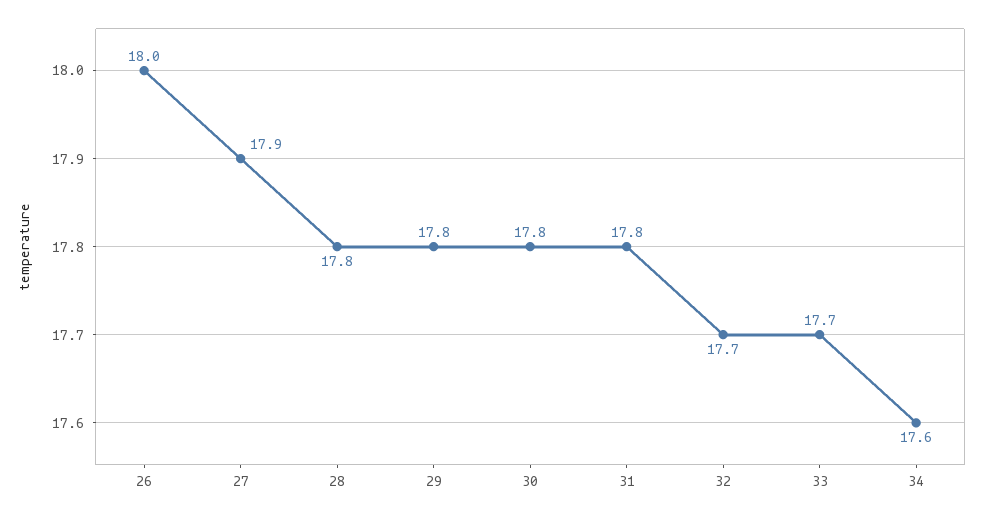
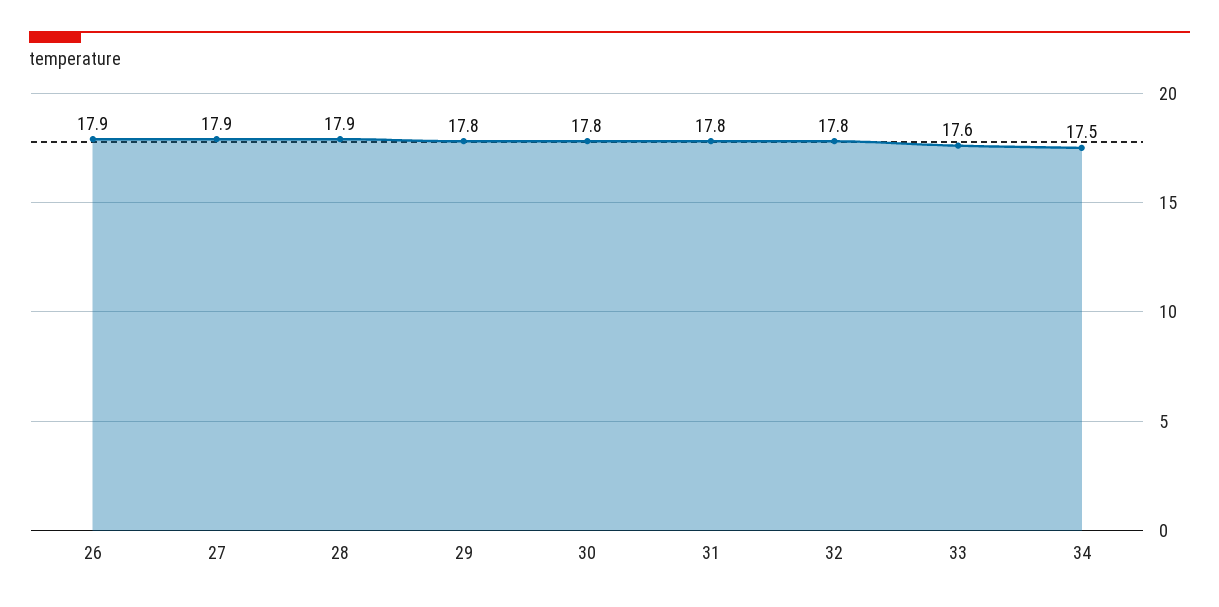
26: 18 -> 17.9
28: 17.8 -> 17.9
32: 17.7 -> 17.8
33: 17.7 -> 17.6
34: 17.6 -> 17.5

